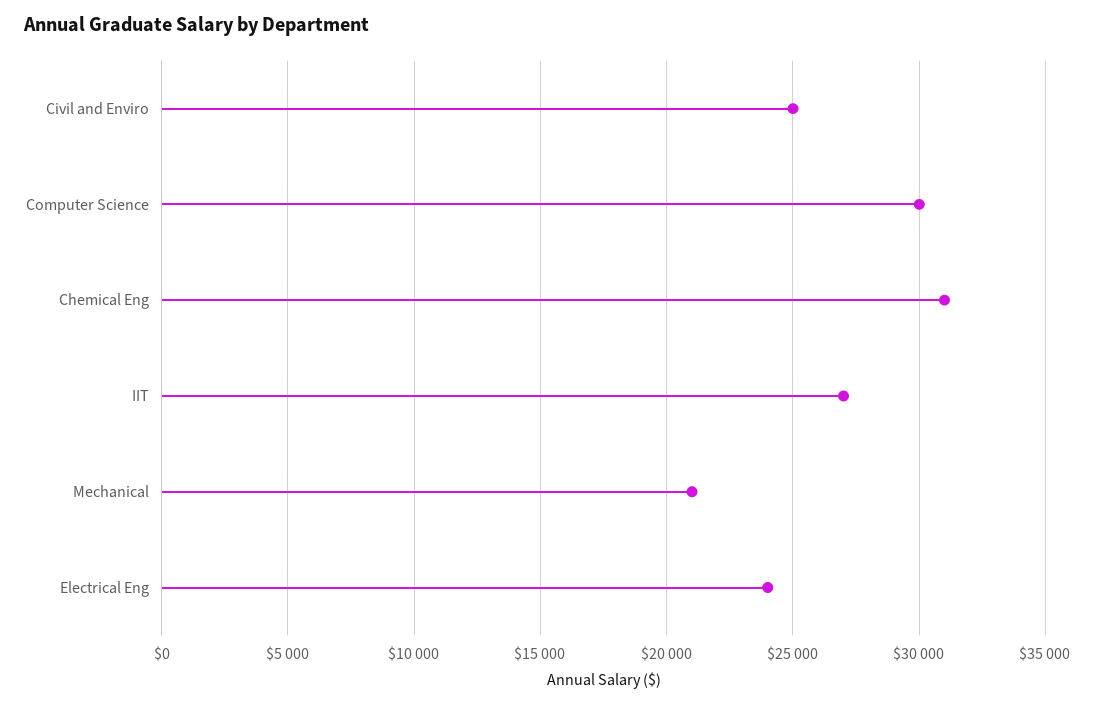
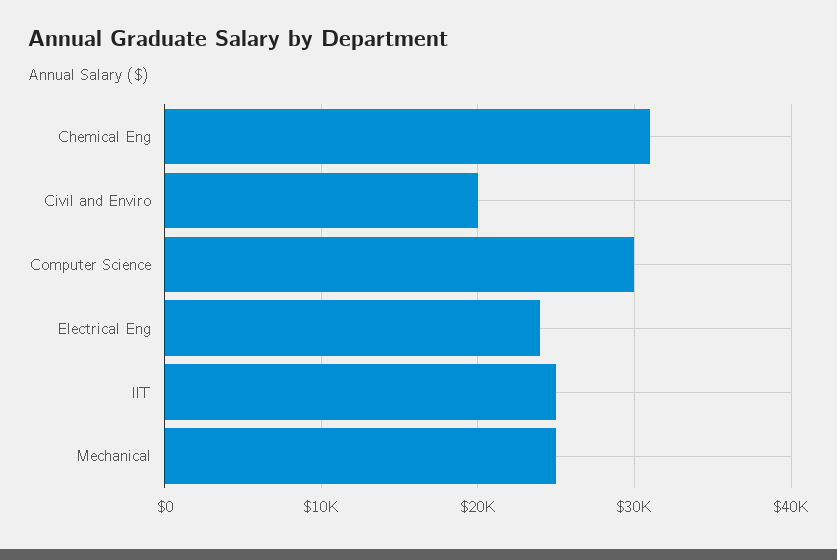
Civil and Enviro: 25000 -> 20000
IIT: 27000 -> 25000
Mechanical: 21000 -> 25000

